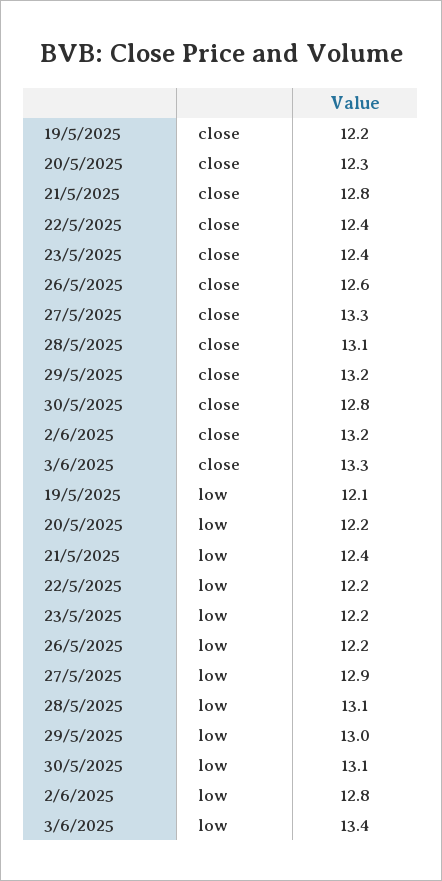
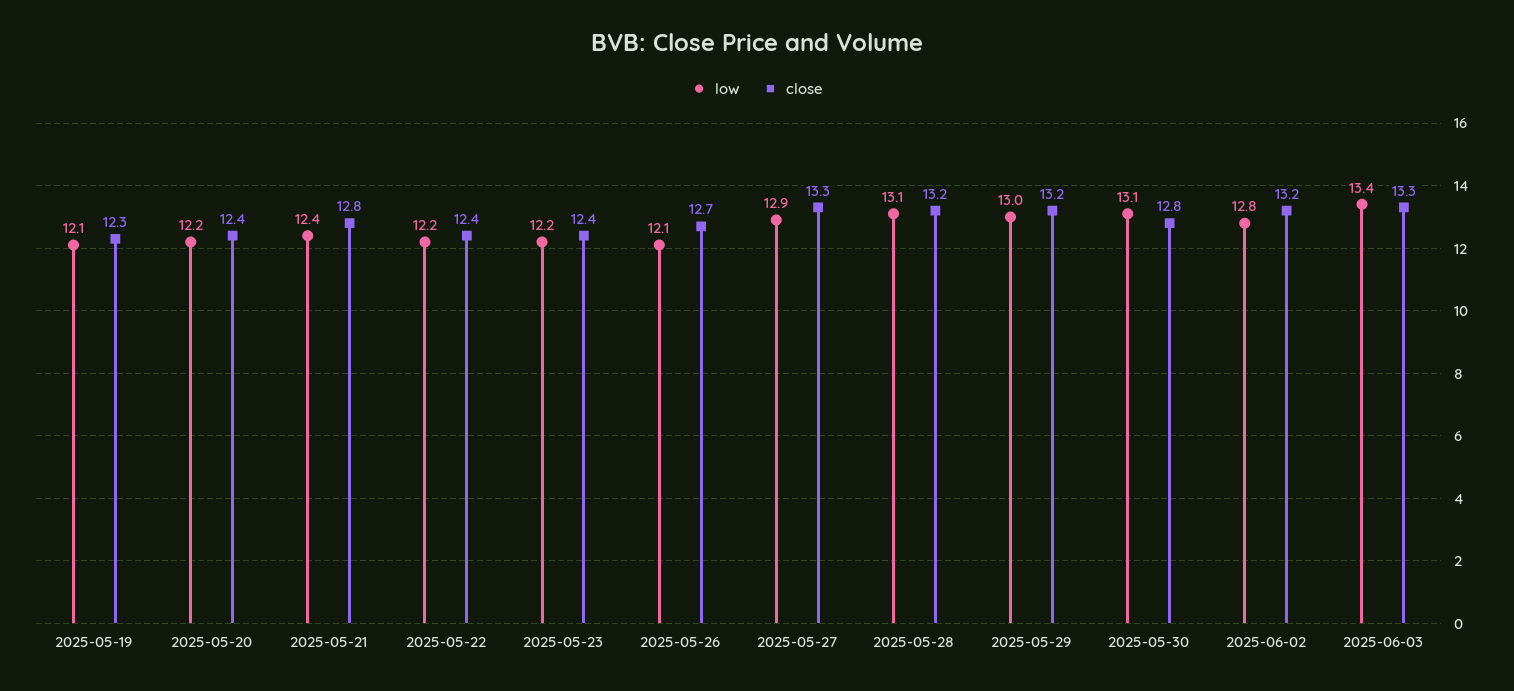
close, 19/5/2025: 12.2 -> 12.3
close, 20/5/2025: 12.3 -> 12.4
close, 26/5/2025: 12.6 -> 12.7
close, 28/5/2025: 13.1 -> 13.2
low, 26/5/2025: 12.2 -> 12.1

